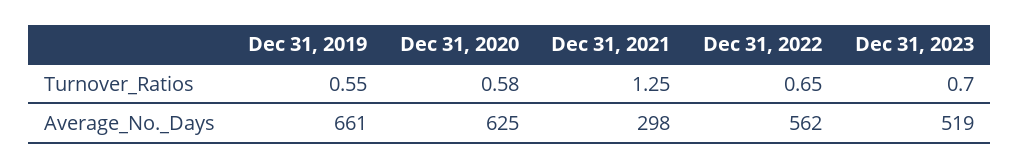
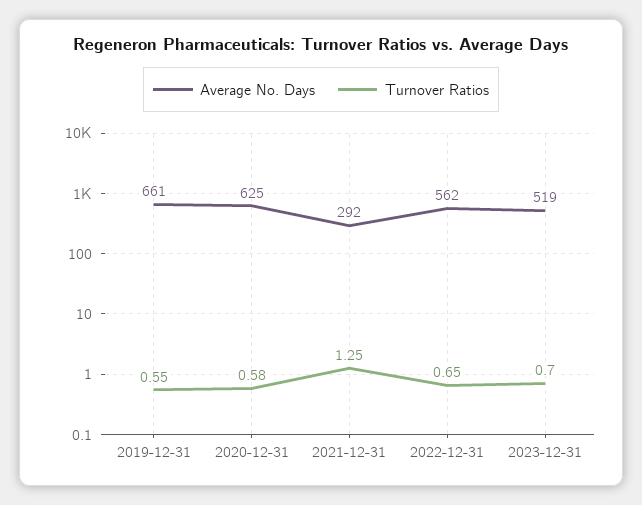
Average_No._Days, Dec 31, 2021: 298 -> 292

